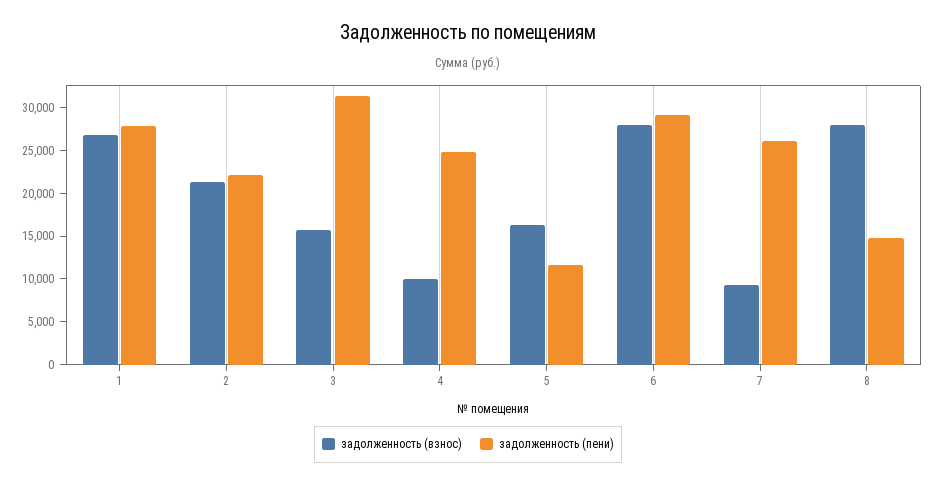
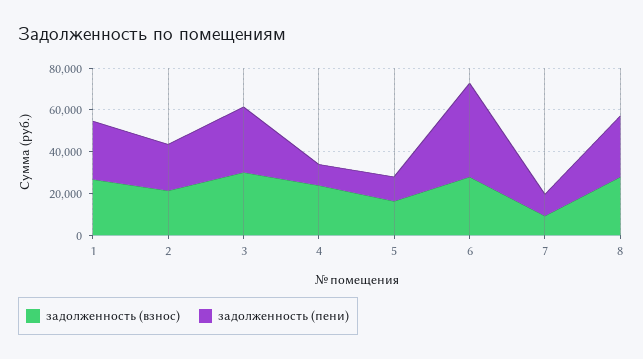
задолженность (взнос), 3: 16000 -> 30000
задолженность (взнос), 4: 10000 -> 25000
задолженность (пени), 4: 25000 -> 10000
задолженность (пени), 6: 29000 -> 45000
задолженность (пени), 7: 26000 -> 10000
задолженность (пени), 8: 15000 -> 30000

